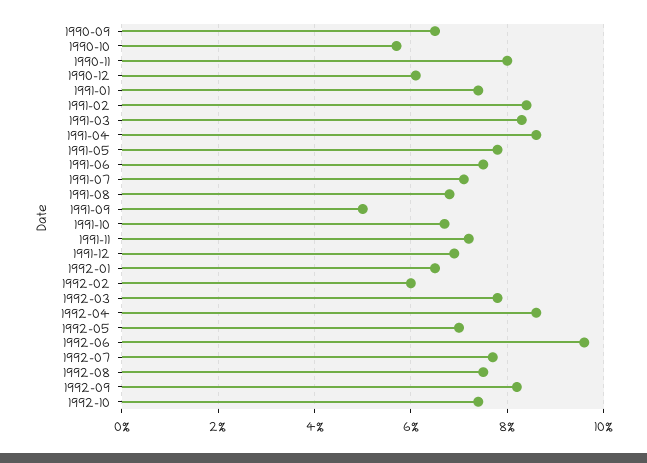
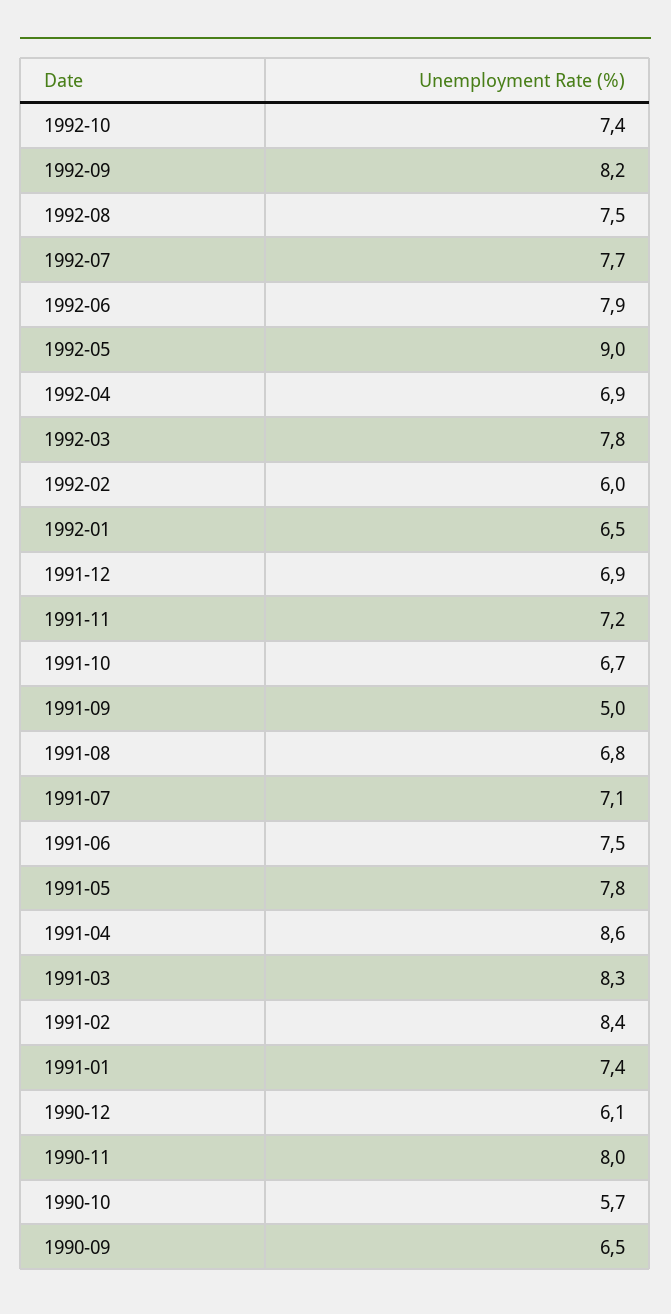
1992-04: 8.5 -> 6.9
1992-05: 7 -> 9
1992-06: 9.5 -> 7.9

